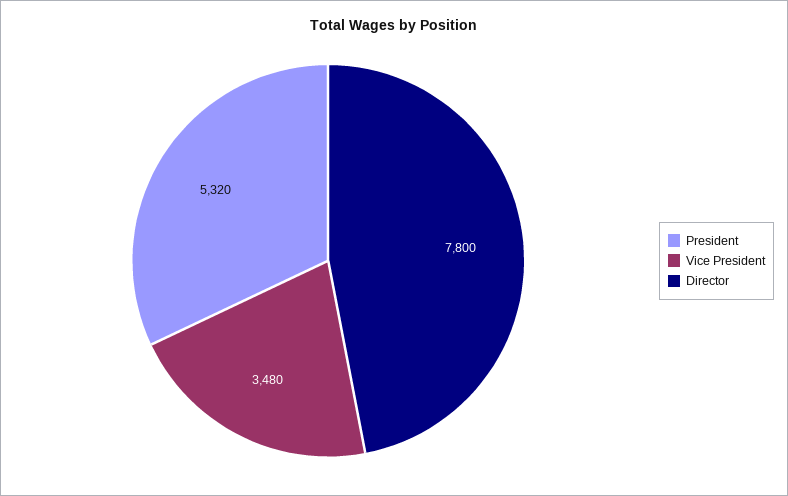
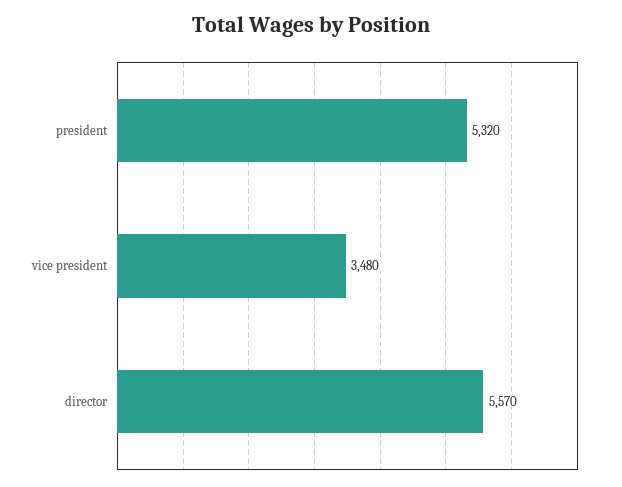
Director: 7800 -> 5570

